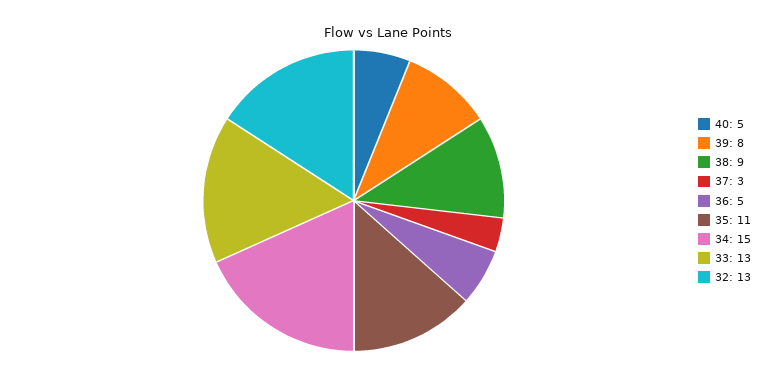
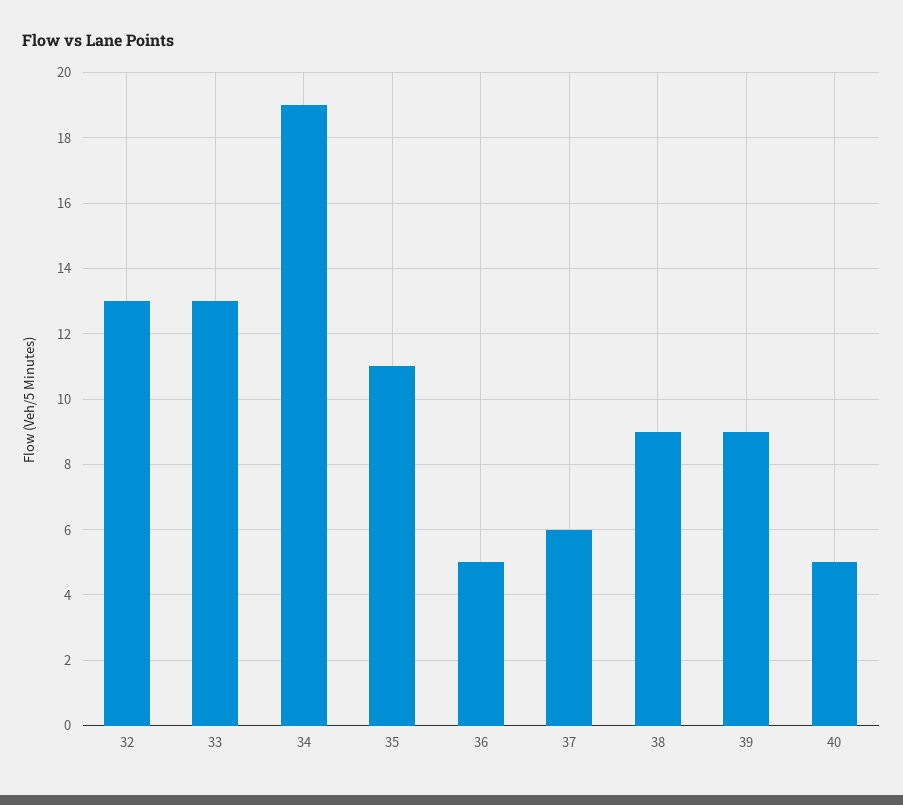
39: 8 -> 9
37: 3 -> 6
34: 15 -> 19

